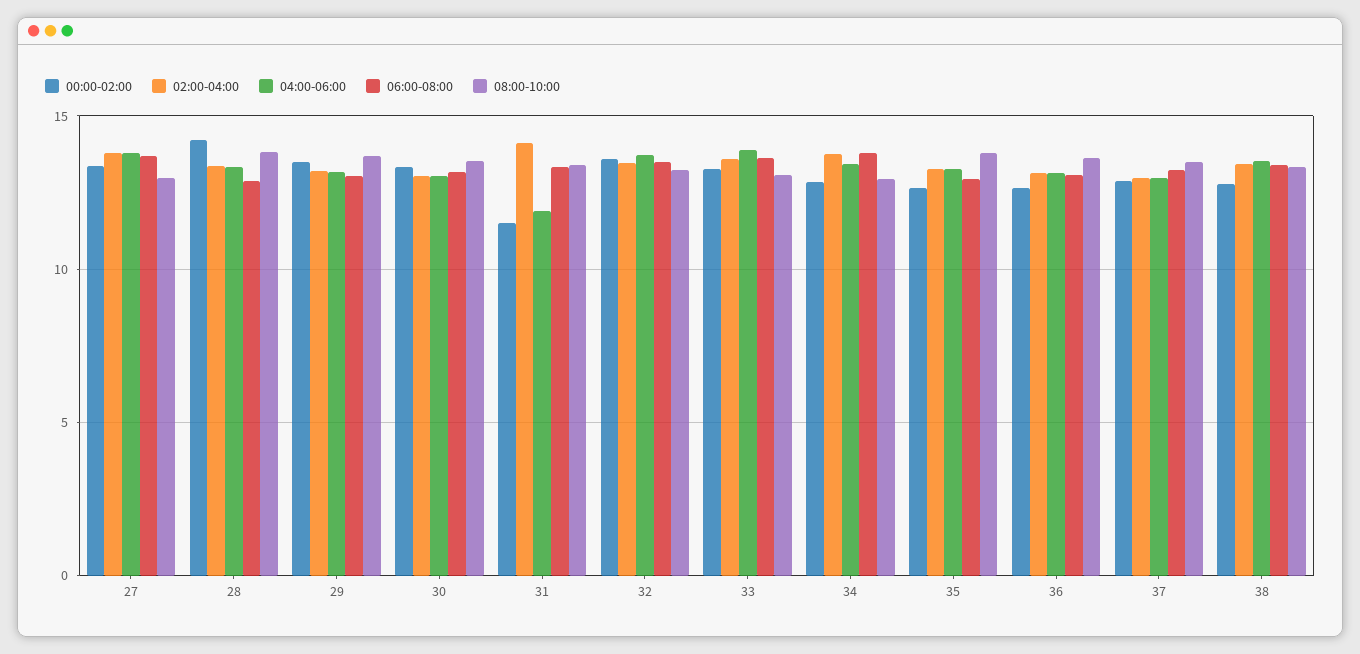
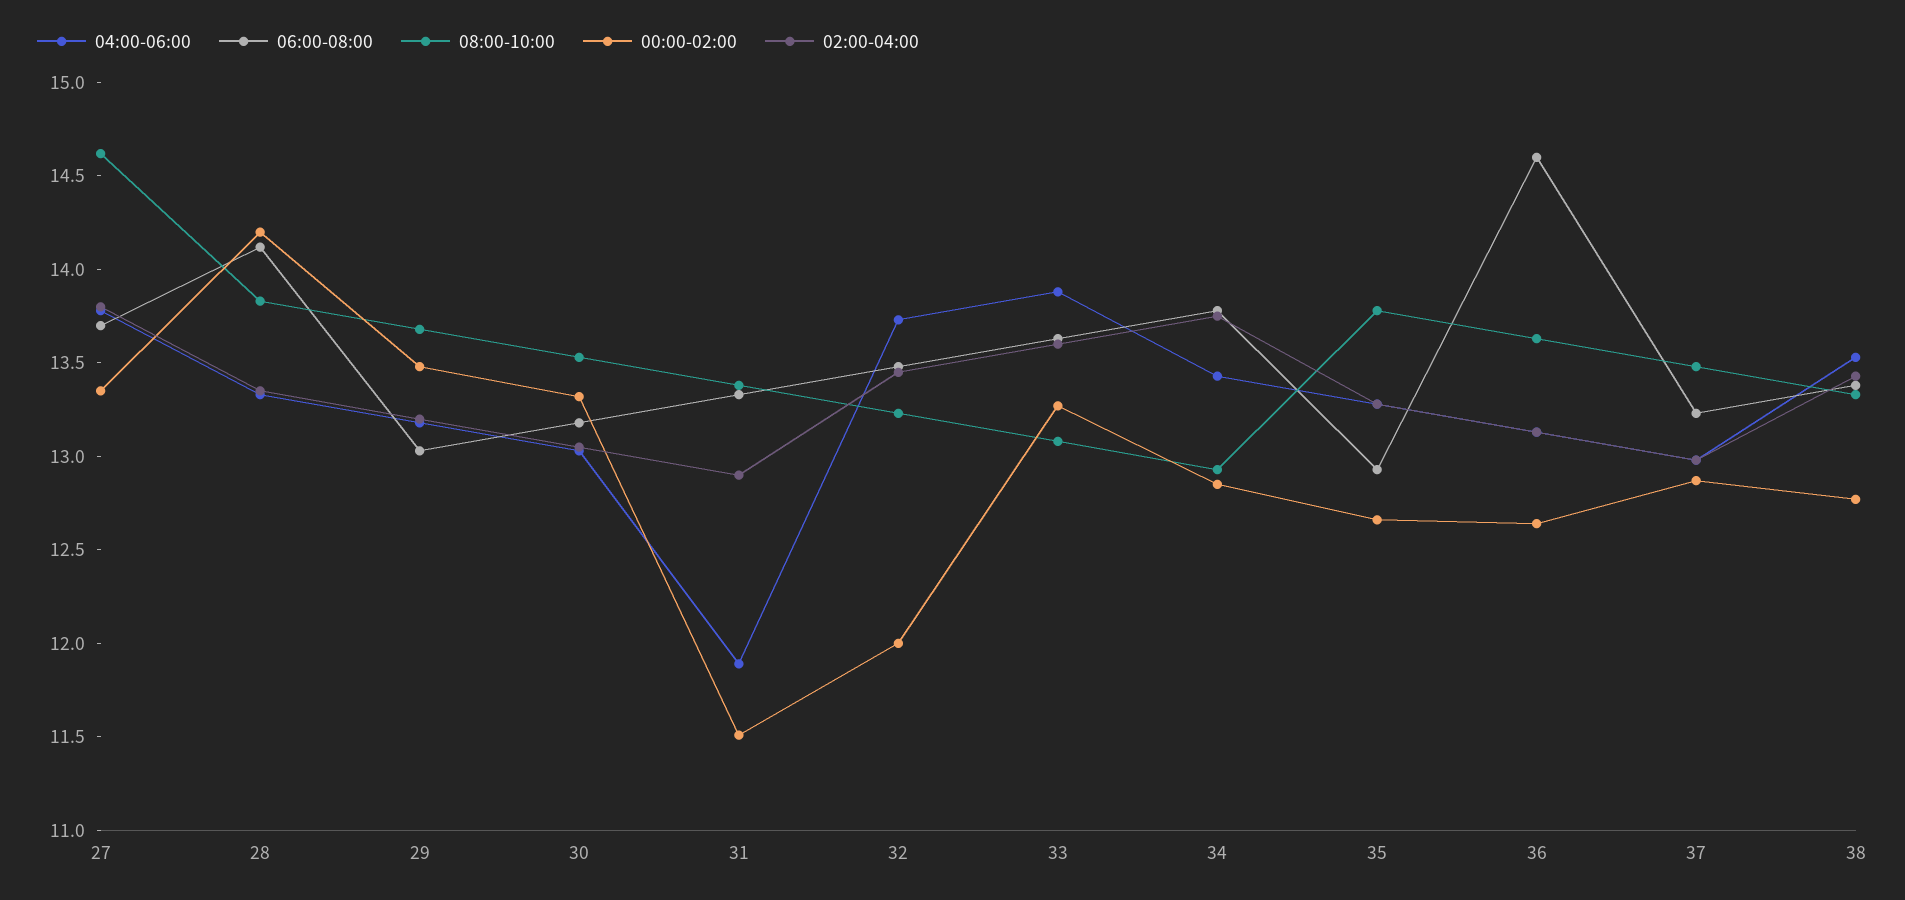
08:00-10:00, 27: 13 -> 14.6
06:00-08:00, 28: 13 -> 14.1
02:00-04:00, 31: 14 -> 12.9
00:00-02:00, 32: 13.5 -> 12
06:00-08:00, 36: 13 -> 14.6

